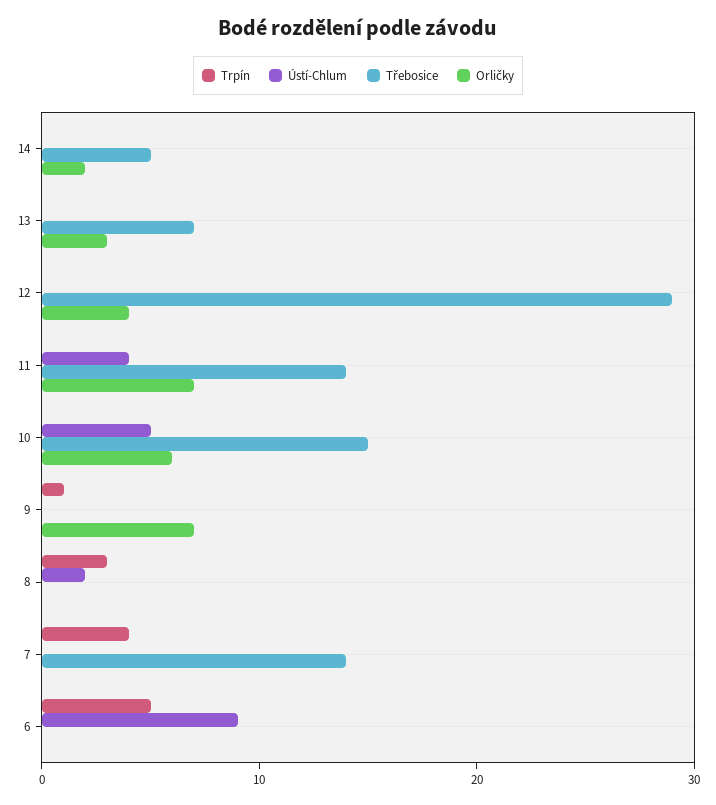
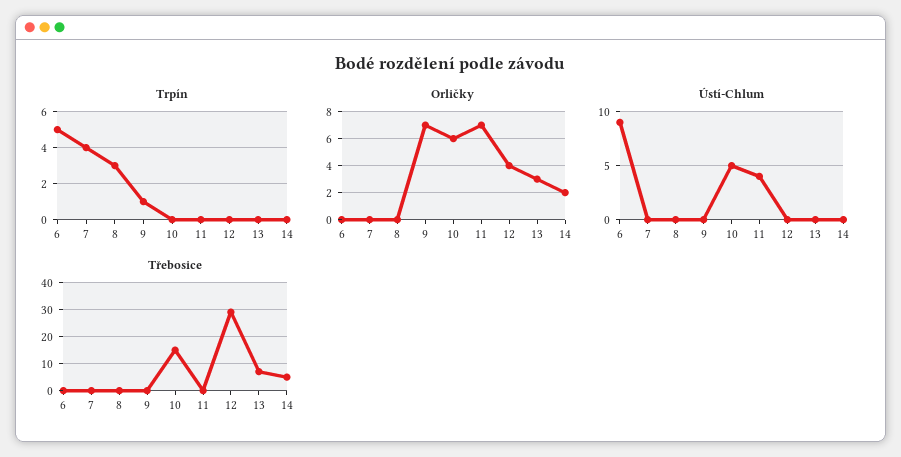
Třebosice, 11: 14 -> 0
Ústí-Chlum, 8: 2 -> 0
Třebosice, 7: 14 -> 0

